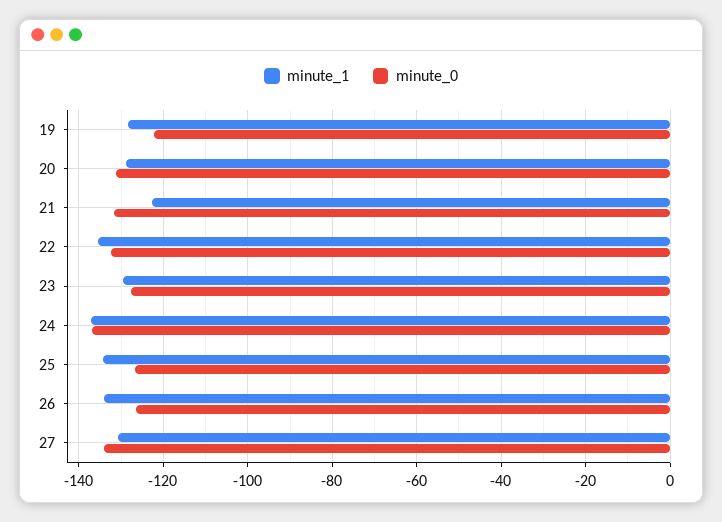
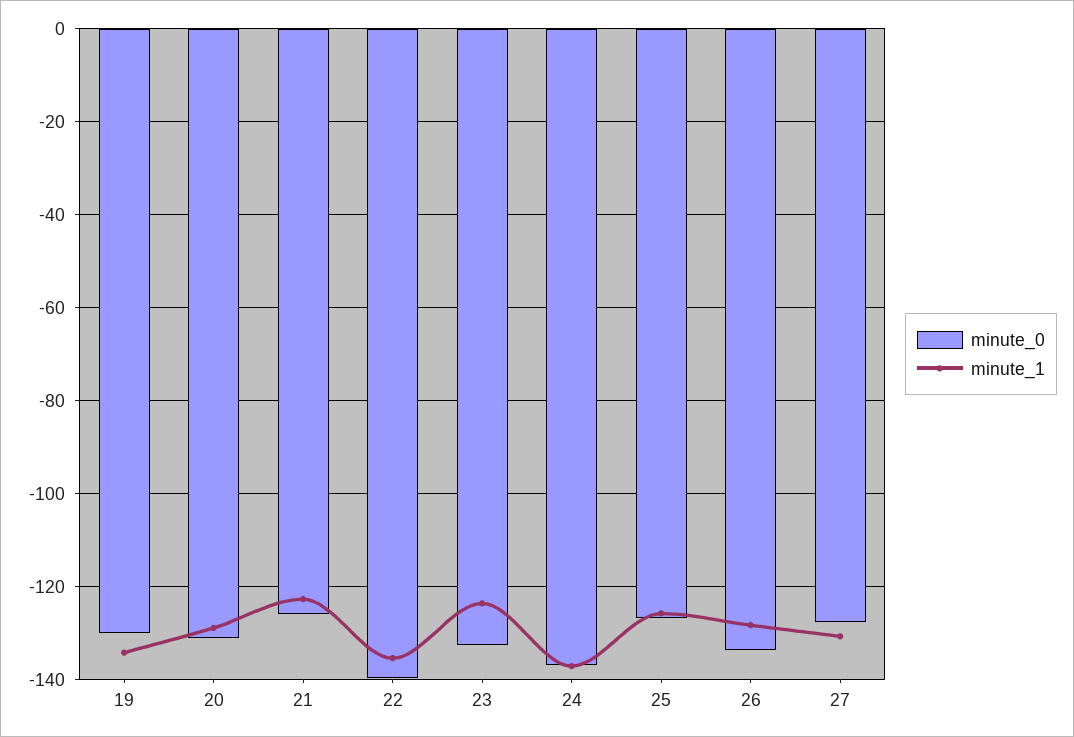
minute_1, 19: -128 -> -134
minute_0, 19: -122 -> -130
minute_0, 21: -132 -> -126
minute_0, 22: -132 -> -140
minute_1, 23: -130 -> -124
minute_0, 23: -128 -> -132
minute_1, 25: -134 -> -126
minute_1, 26: -134 -> -128
minute_0, 26: -126 -> -134
minute_0, 27: -134 -> -128

